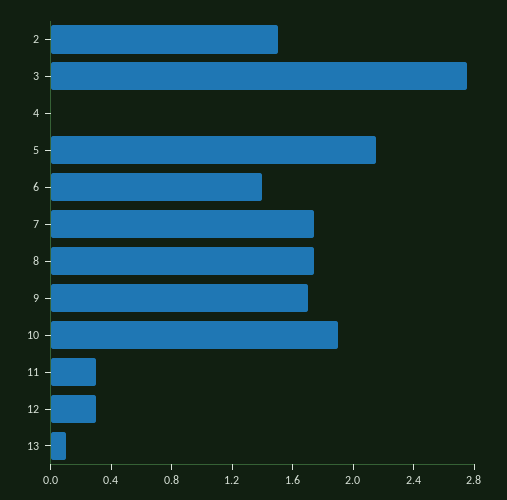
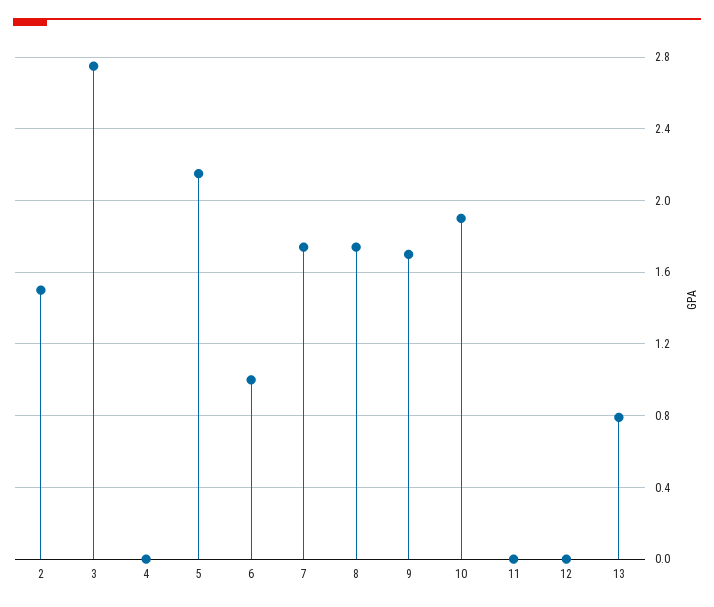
6: 1.4 -> 1
11: 0.3 -> 0
12: 0.3 -> 0
13: 0.1 -> 0.8

